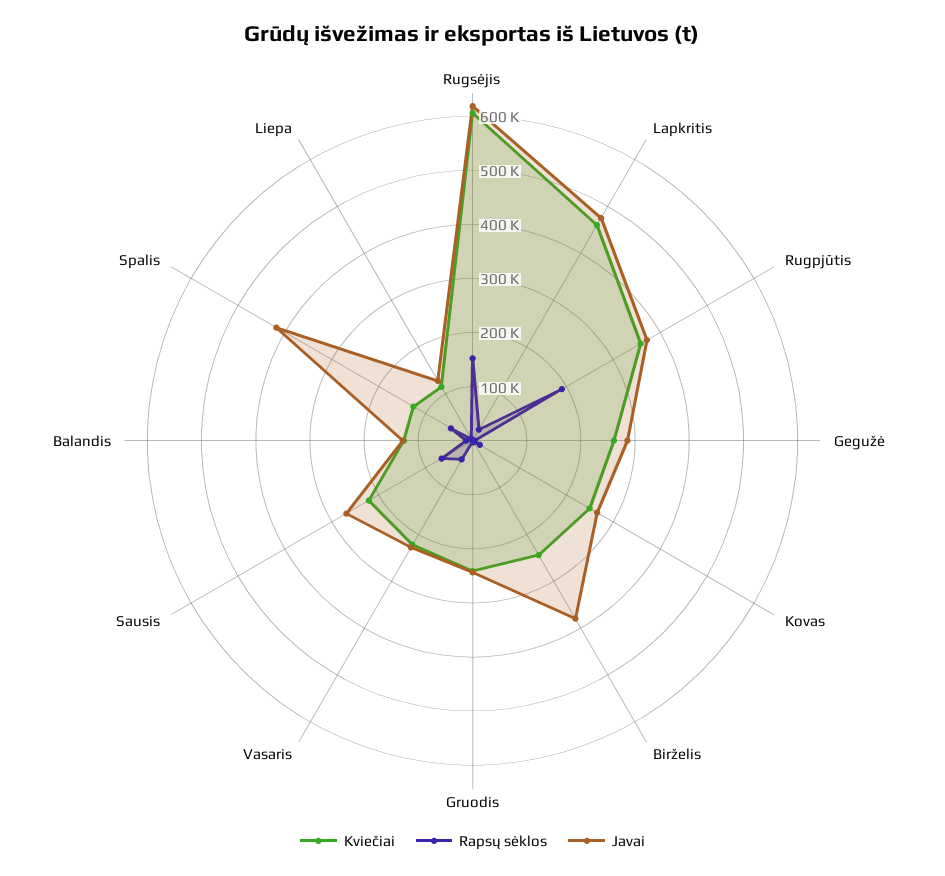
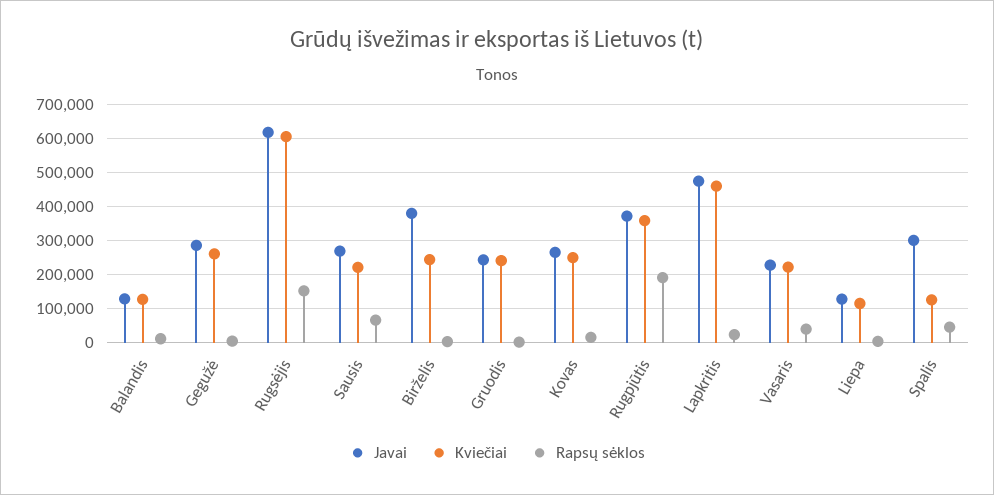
Javai, Spalis: 420000 -> 300000

